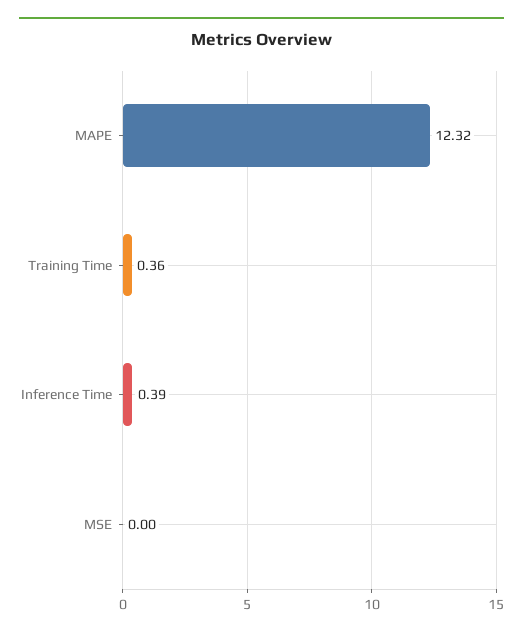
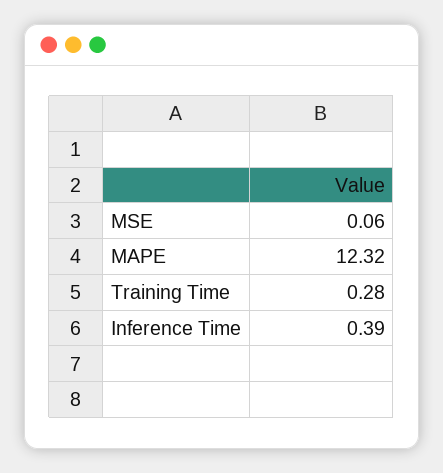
Training Time: 0.36 -> 0.28
MSE: 0 -> 0.06

